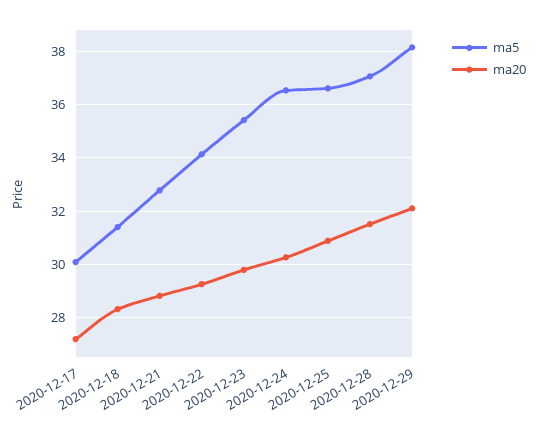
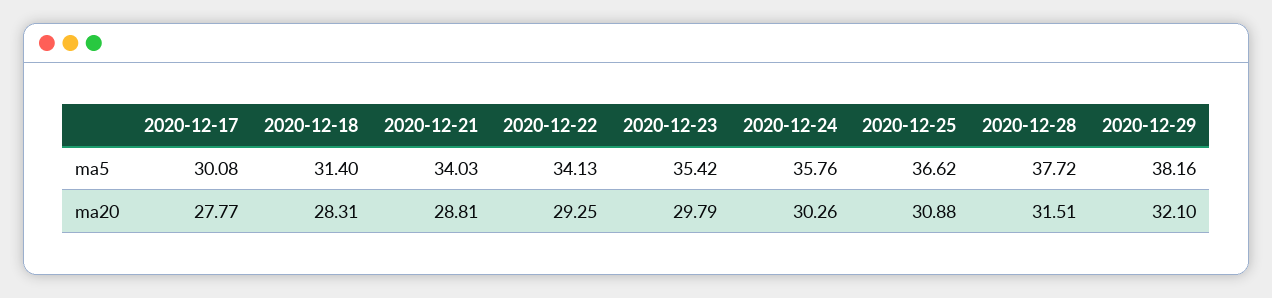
ma20, 2020-12-17: 27.25 -> 27.77
ma5, 2020-12-21: 32.75 -> 34.03
ma5, 2020-12-24: 36.5 -> 35.76
ma5, 2020-12-28: 37 -> 37.72

